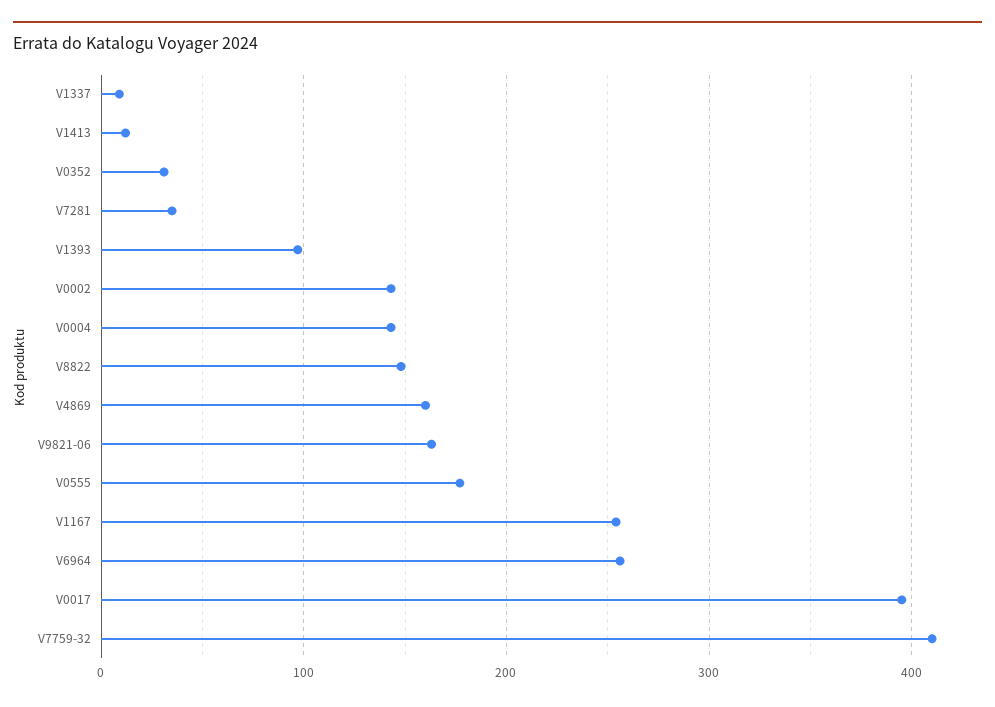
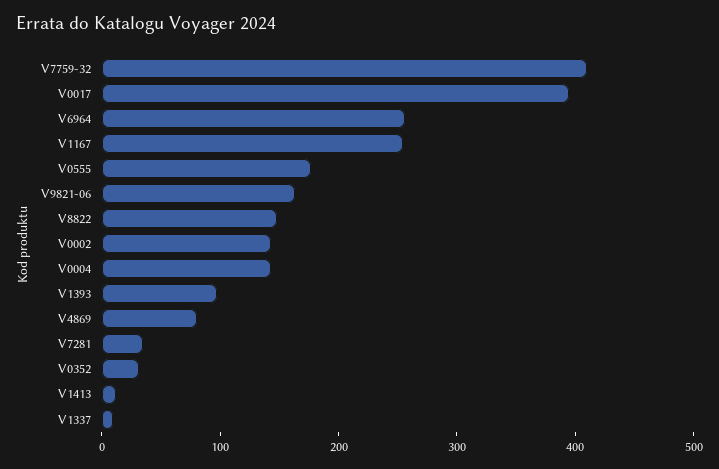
V4869: 160 -> 80

